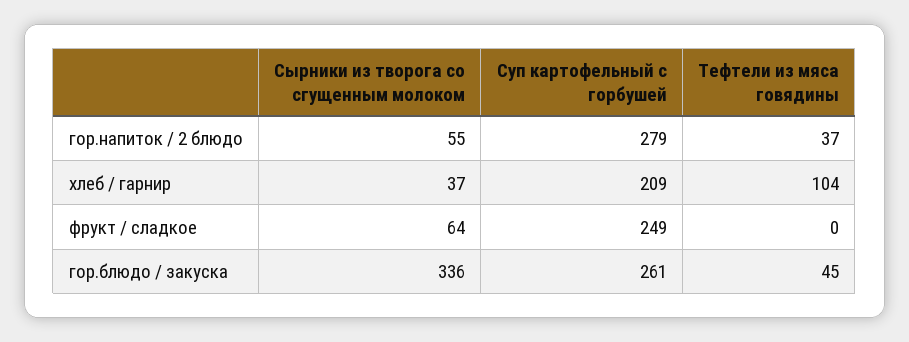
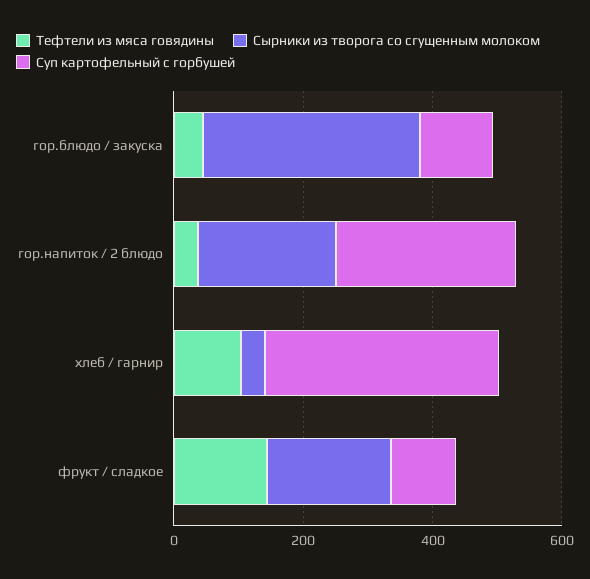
Сырники из творога со сгущенным молоком, гор.напиток / 2 блюдо: 55 -> 200
Суп картофельный с горбушей, хлеб / гарнир: 209 -> 350
Сырники из творога со сгущенным молоком, фрукт / сладкое: 64 -> 200
Суп картофельный с горбушей, фрукт / сладкое: 249 -> 100
Тефтели из мяса говядины, фрукт / сладкое: 0 -> 150
Суп картофельный с горбушей, гор.блюдо / закуска: 261 -> 100

